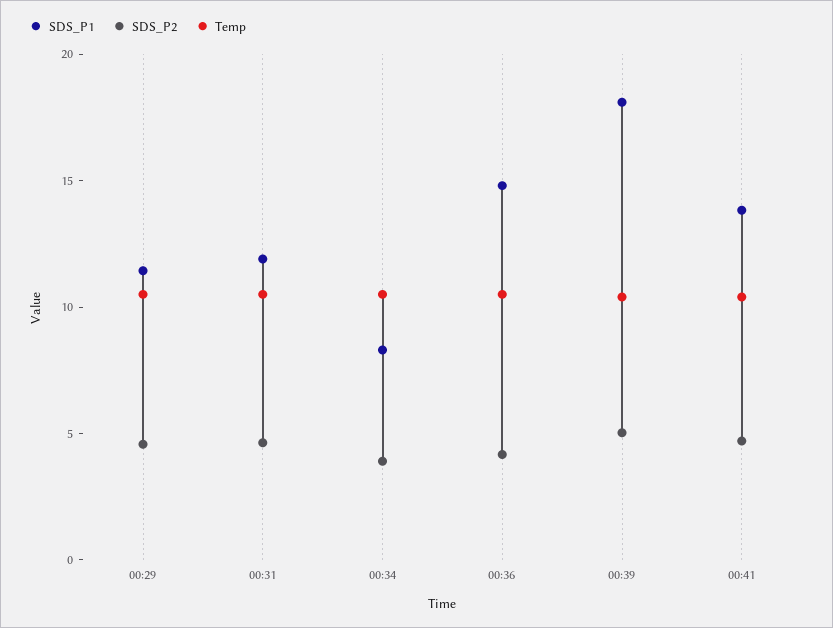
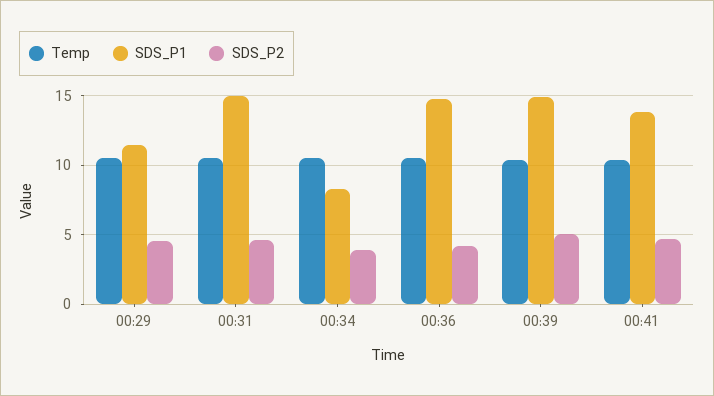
SDS_P1, 00:31: 12 -> 15
SDS_P1, 00:39: 18 -> 15

